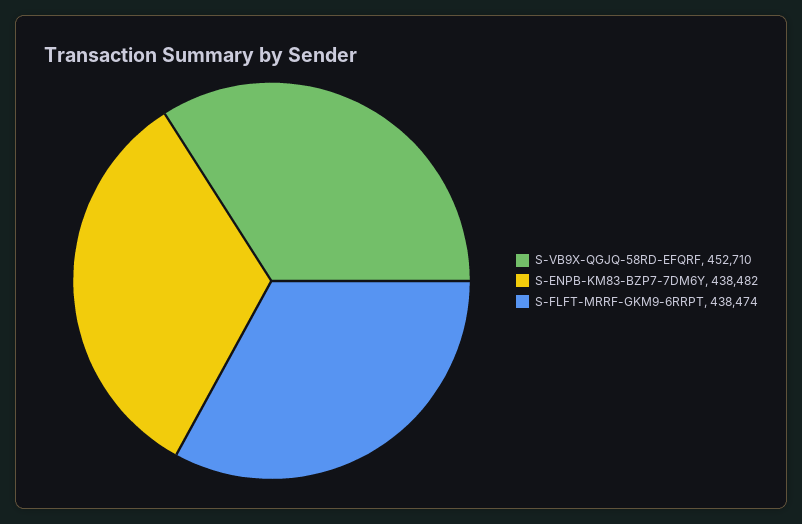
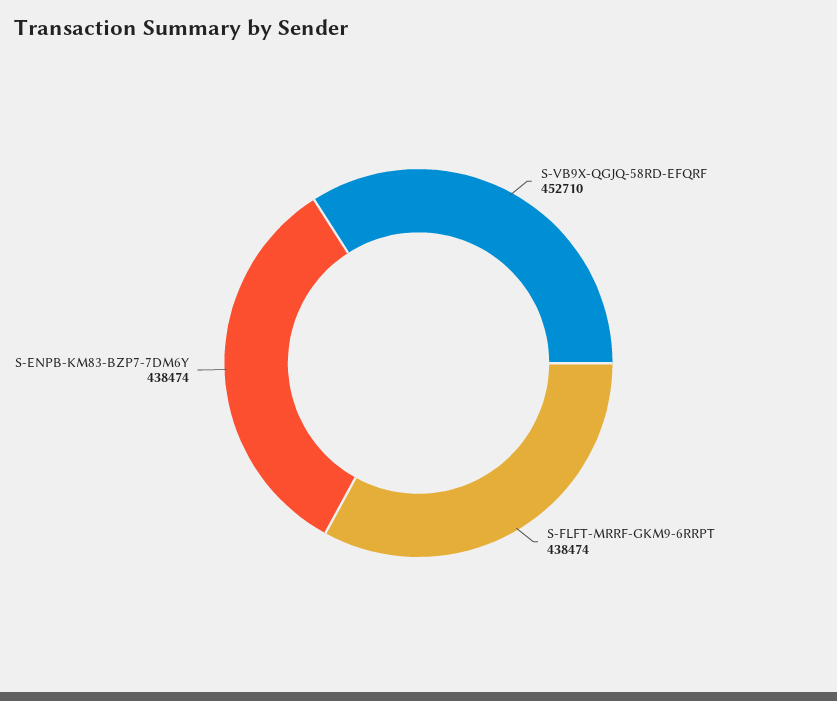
S-ENPB-KM83-BZP7-7DM6Y: 438482 -> 438474

